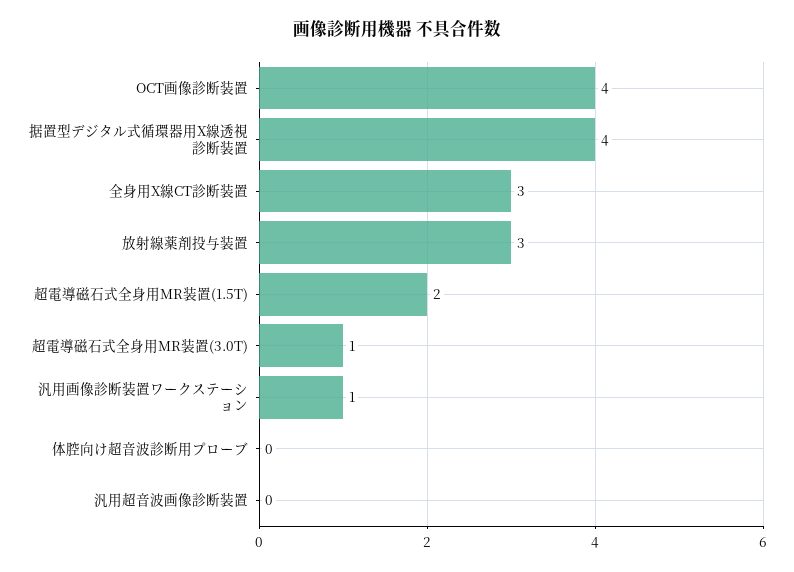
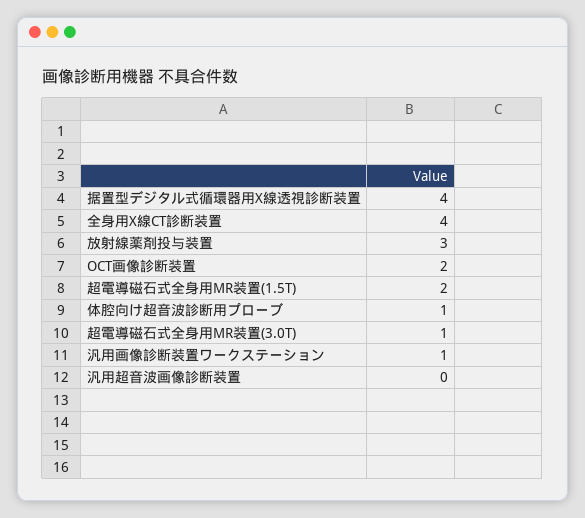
OCT画像診断装置: 4 -> 2
全身用X線CT診断装置: 3 -> 4
体腔向け超音波診断用プローブ: 0 -> 1

